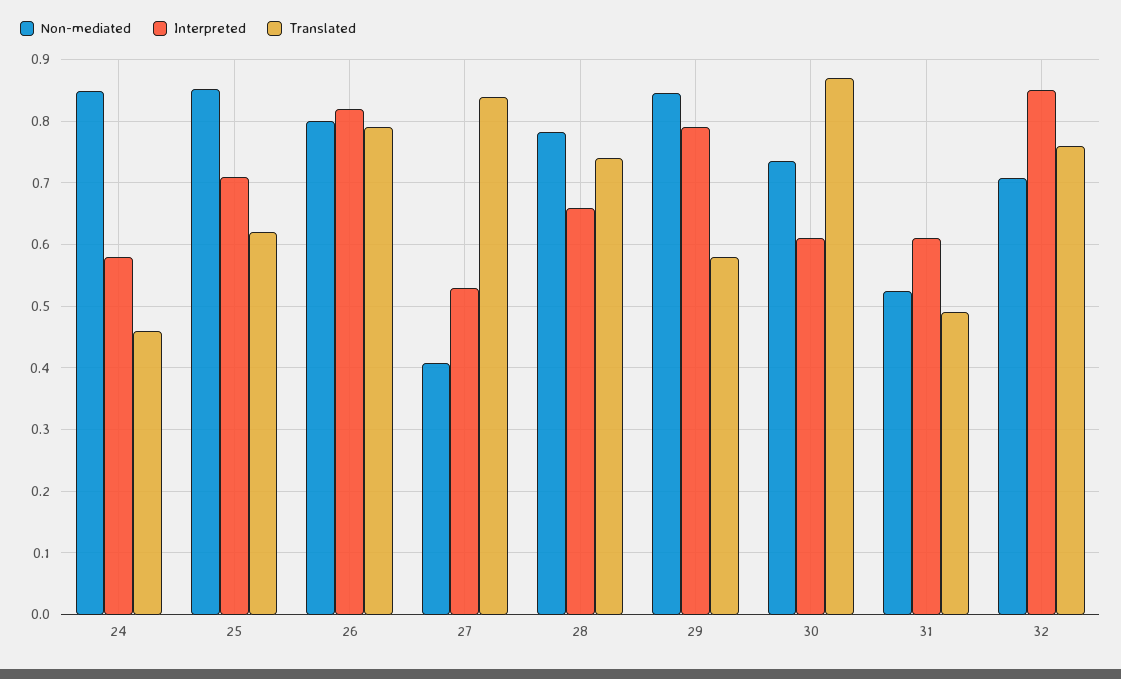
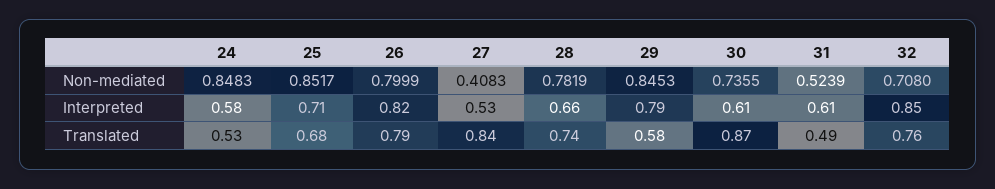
Translated, 24: 0.46 -> 0.53
Translated, 25: 0.62 -> 0.68

